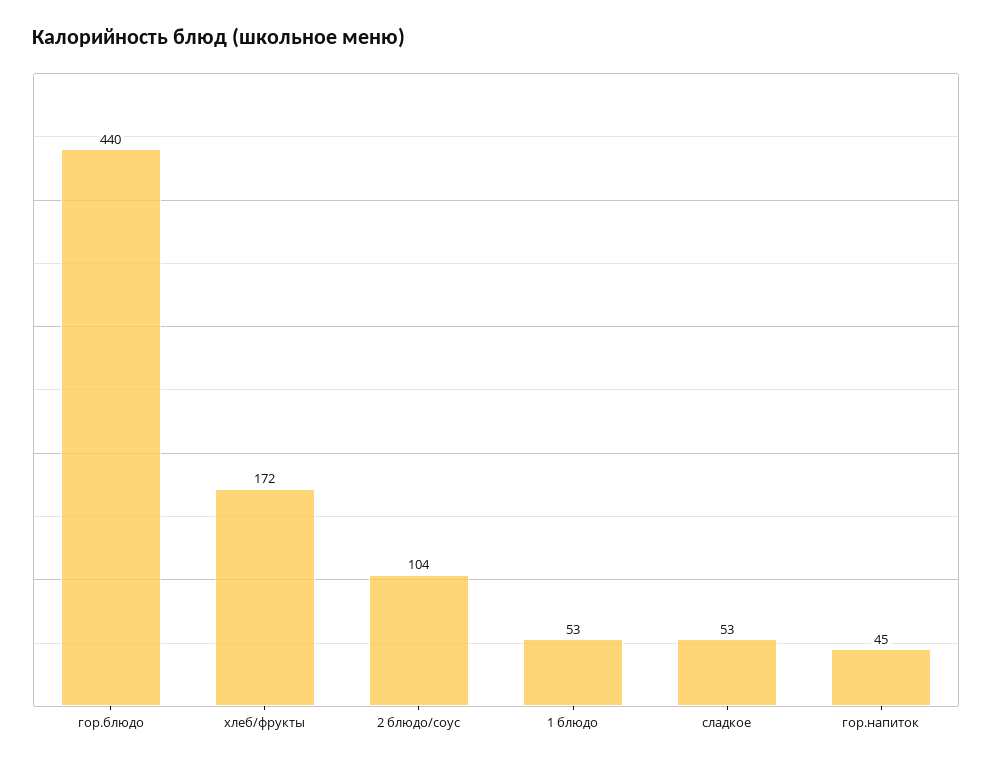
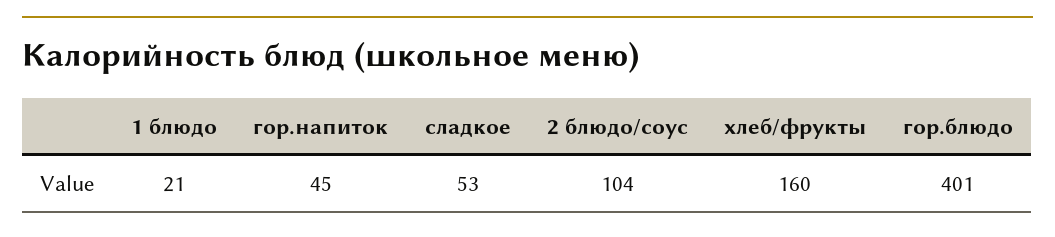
гор.блюдо: 440 -> 401
хлеб/фрукты: 172 -> 160
1 блюдо: 53 -> 21

